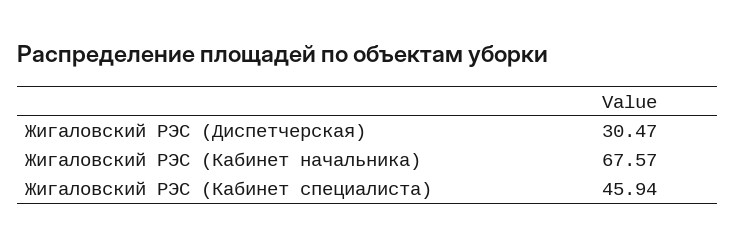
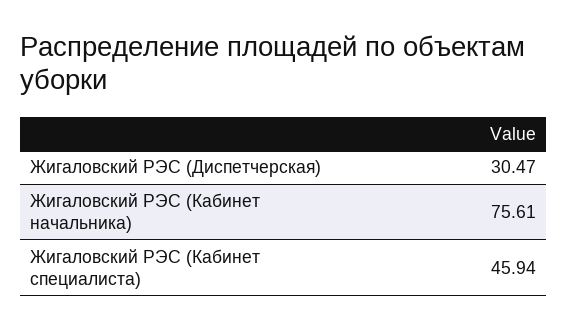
Жигаловский РЭС (Кабинет начальника): 67.57 -> 75.61

